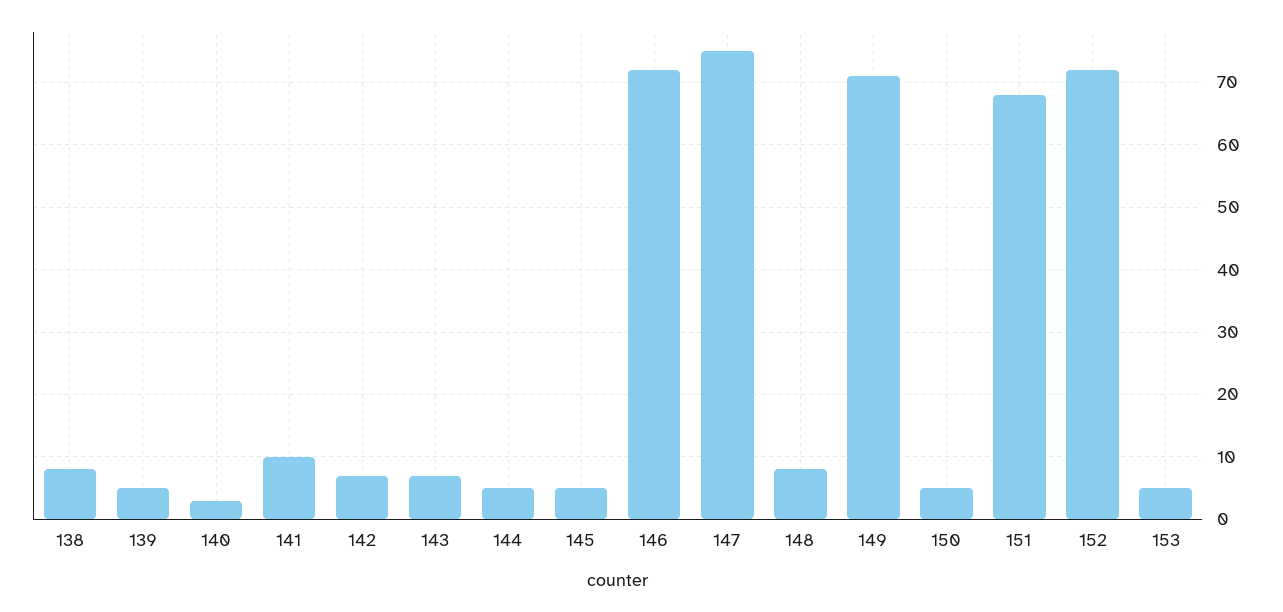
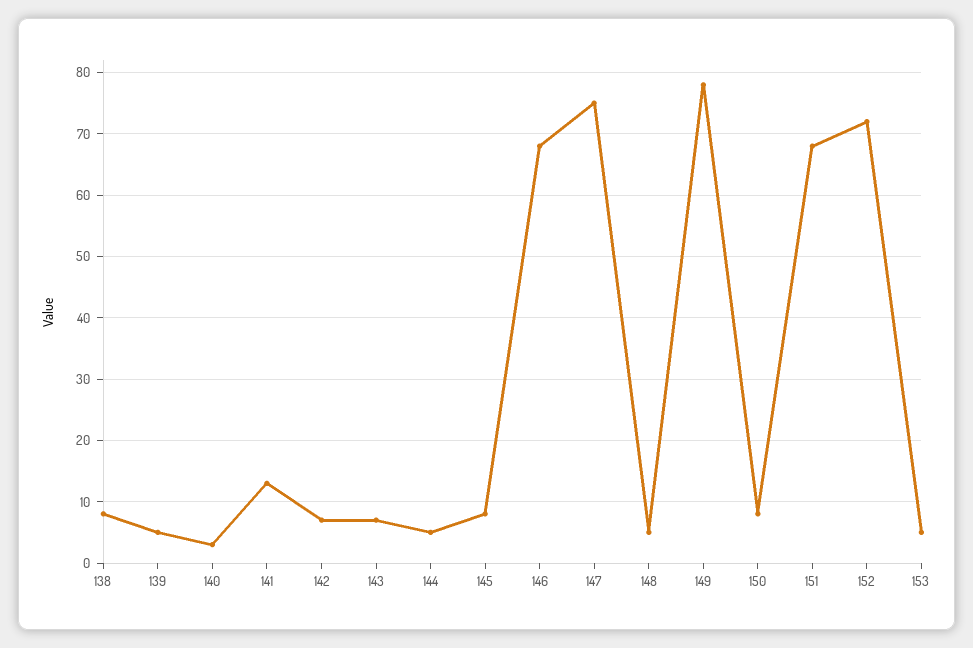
141: 10 -> 13
145: 5 -> 8
146: 72 -> 68
148: 8 -> 5
149: 71 -> 78
150: 5 -> 8

